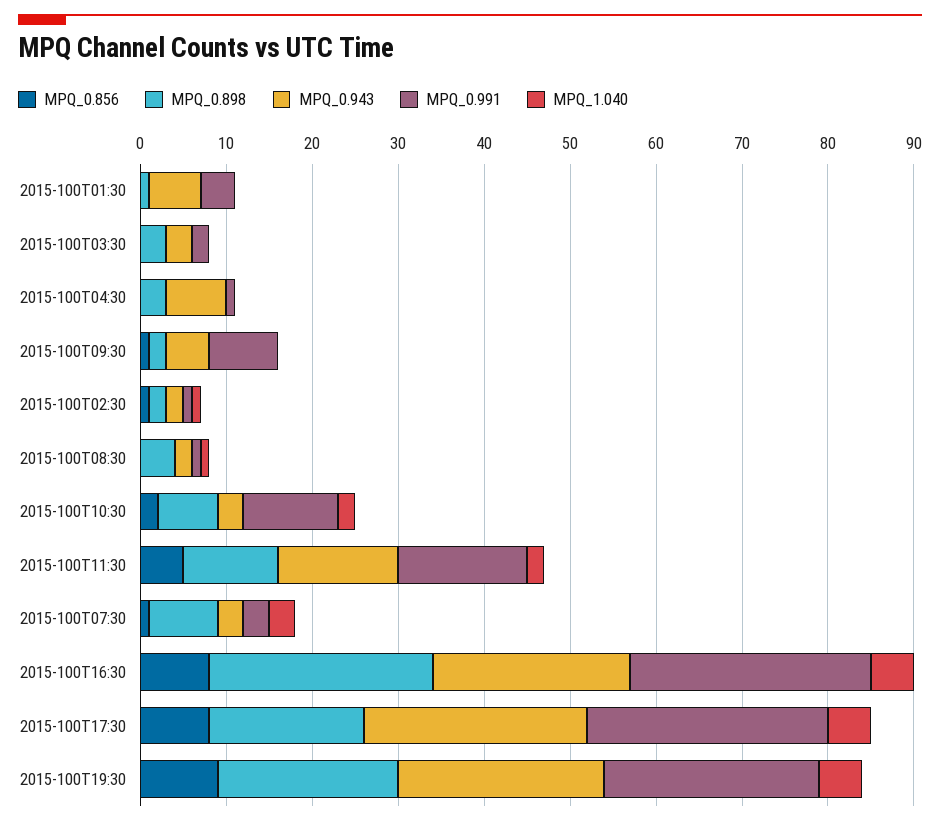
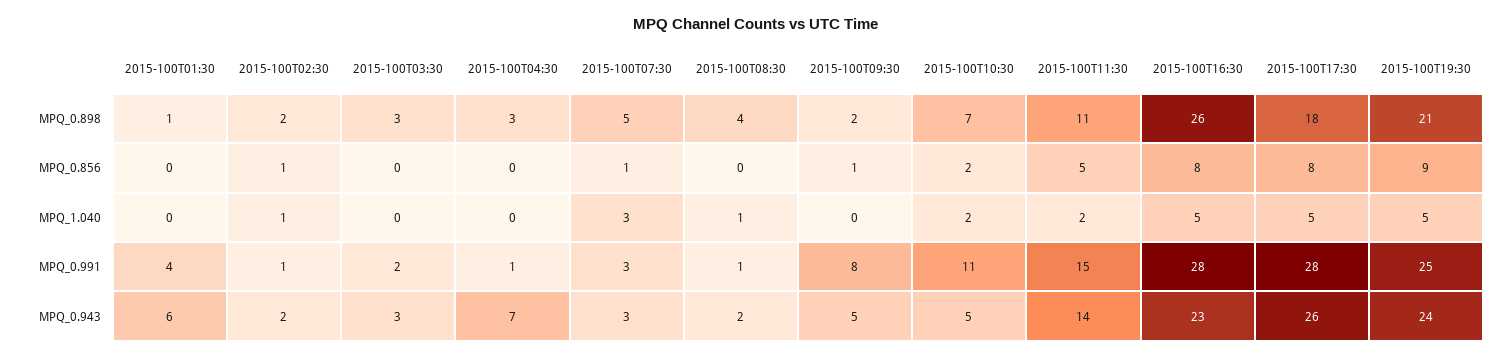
MPQ_0.943, 2015-100T10:30: 3 -> 5
MPQ_0.898, 2015-100T07:30: 8 -> 5

